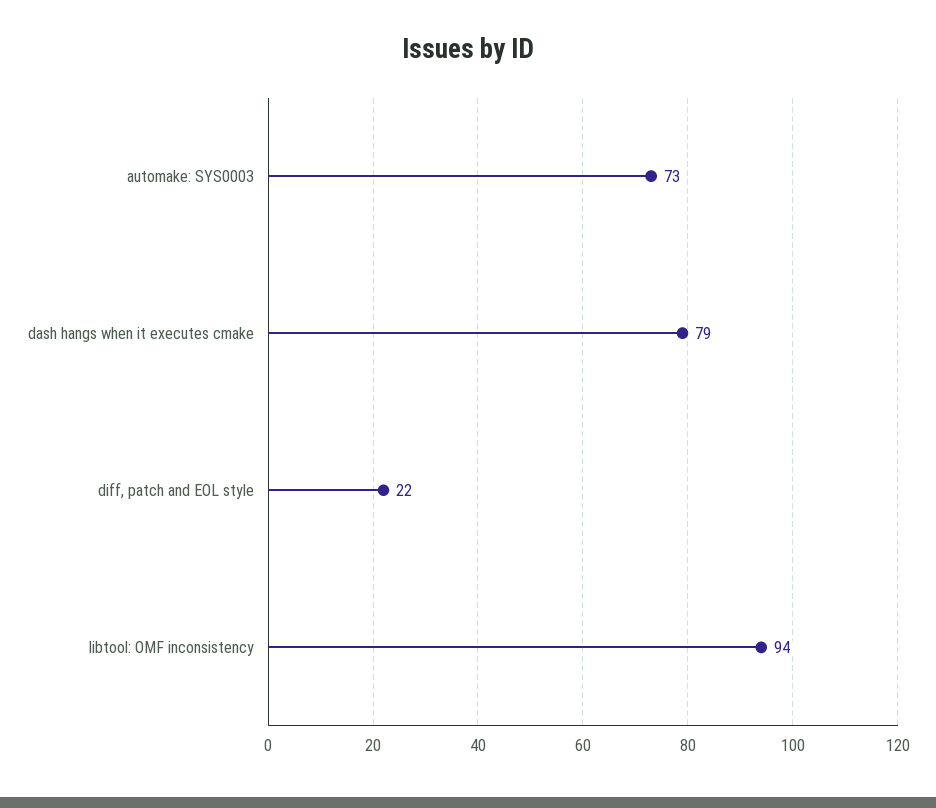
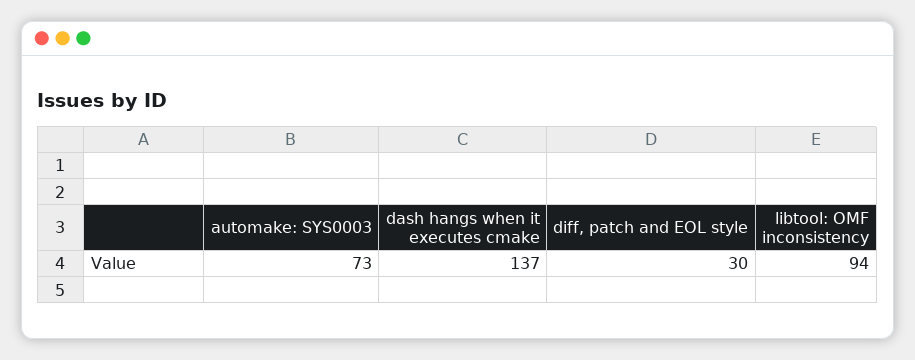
dash hangs when it executes cmake: 79 -> 137
diff, patch and EOL style: 22 -> 30

